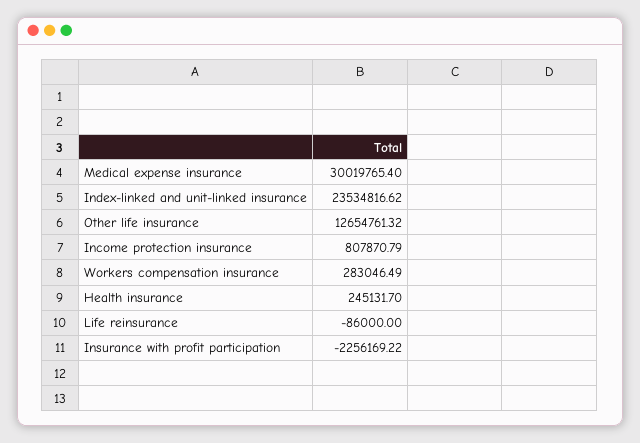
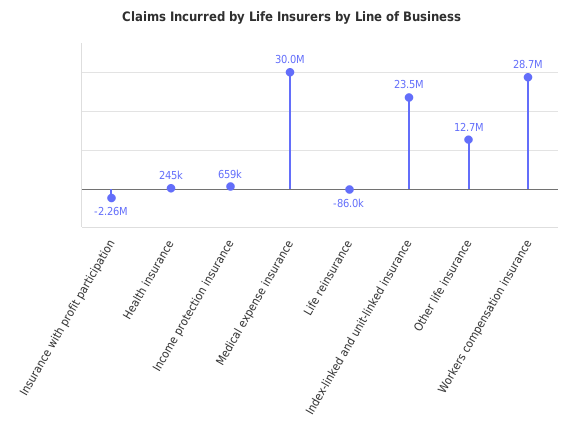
Income protection insurance: 807870.79 -> 659000
Workers compensation insurance: 283046.49 -> 28700000

